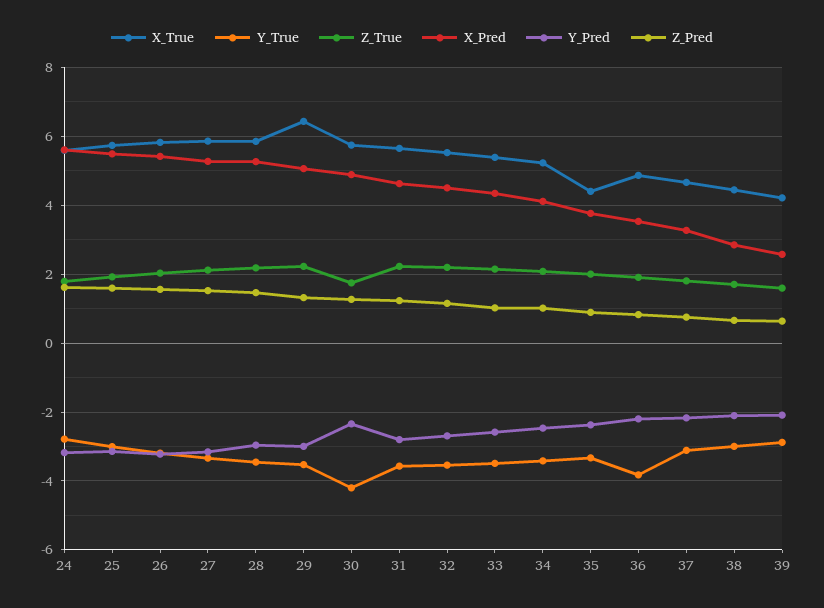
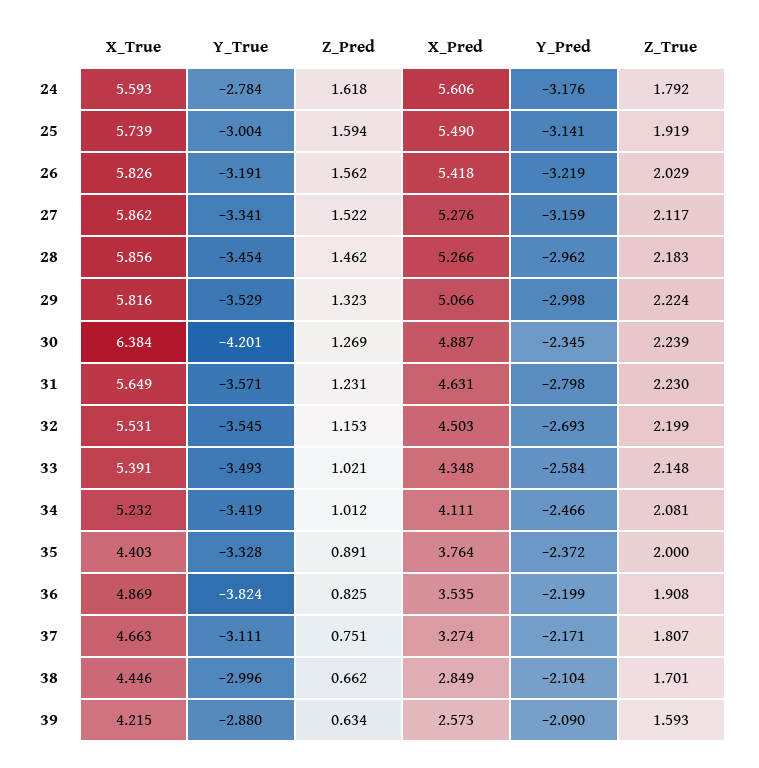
X_True, 29: 6.4 -> 5.816
X_True, 30: 5.8 -> 6.384
Z_True, 30: 1.8 -> 2.239

